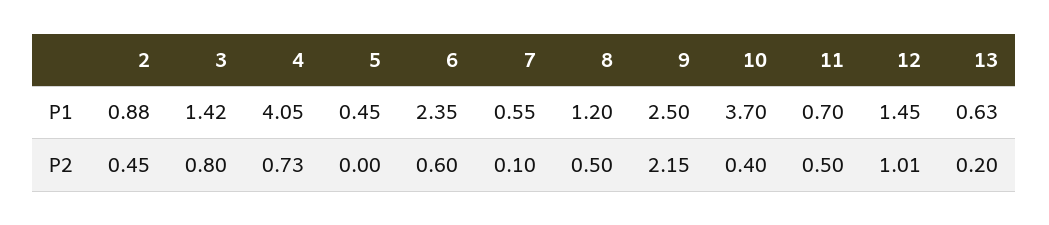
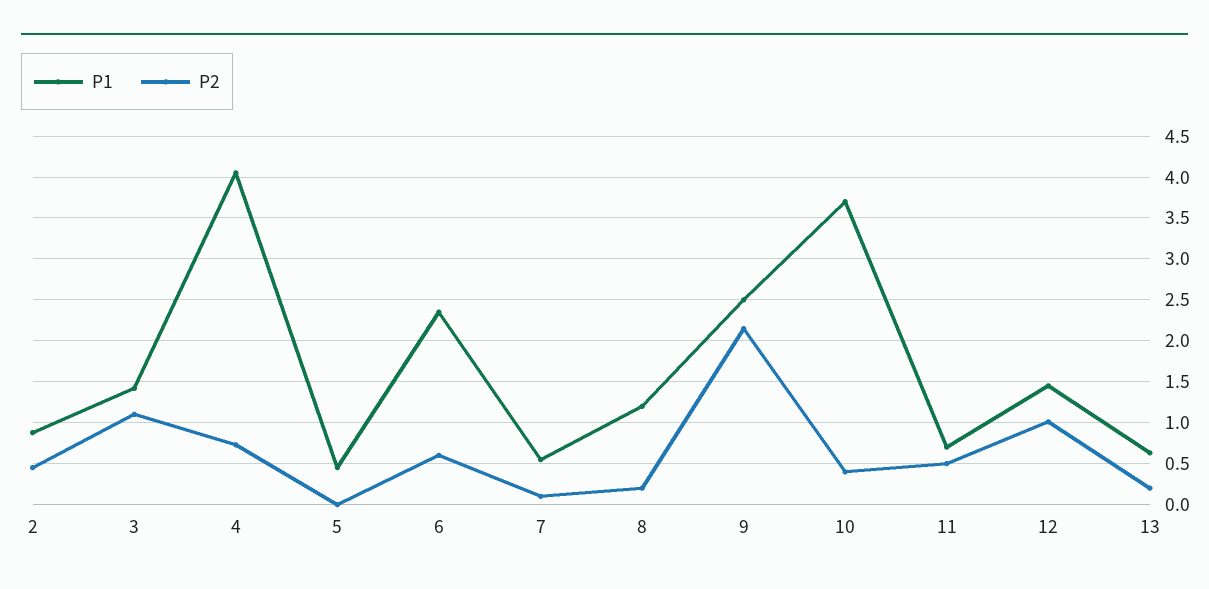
P2, 3: 0.8 -> 1.1
P2, 8: 0.5 -> 0.2

